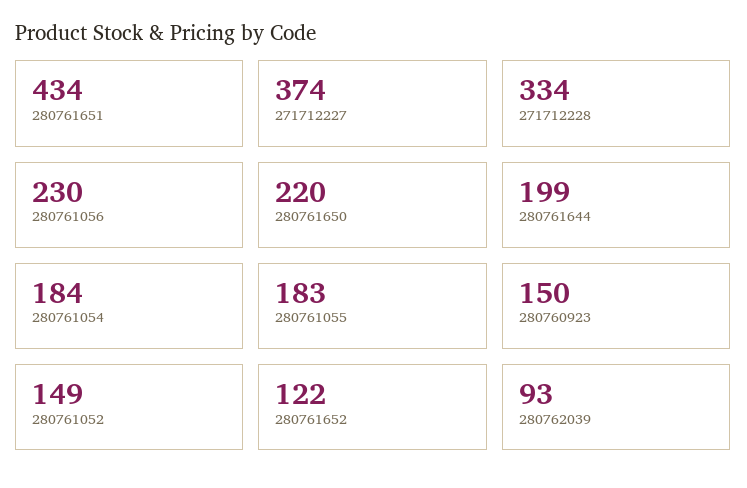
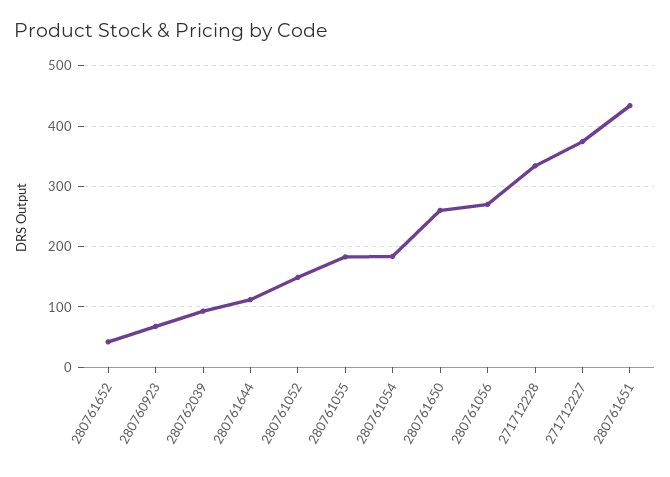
280761056: 230 -> 270
280761650: 220 -> 260
280761644: 199 -> 110
280760923: 150 -> 70
280761652: 122 -> 40

